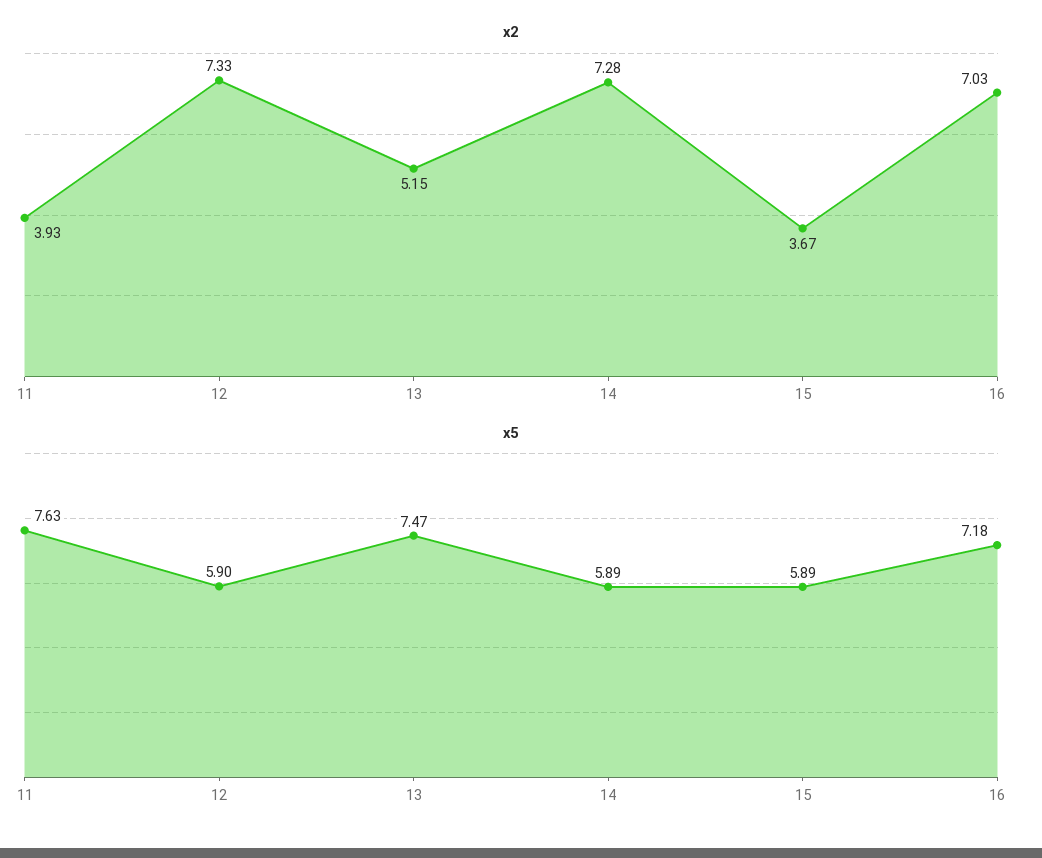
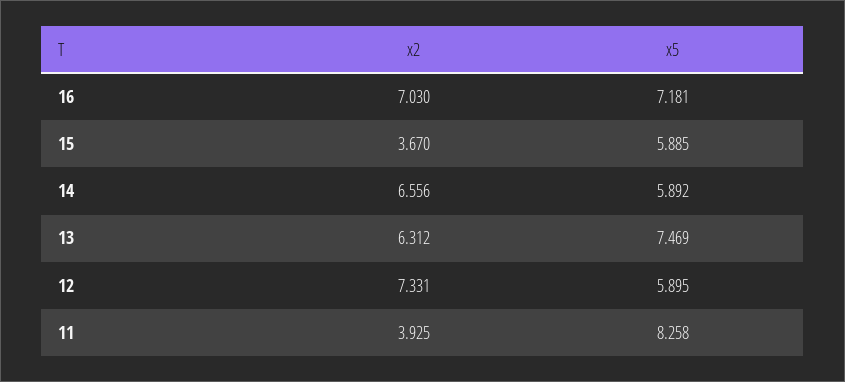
x2, 13: 5.15 -> 6.312
x2, 14: 7.28 -> 6.556
x5, 11: 7.63 -> 8.258

